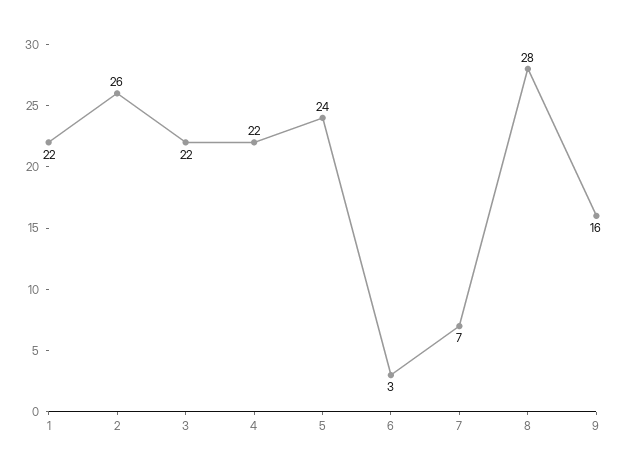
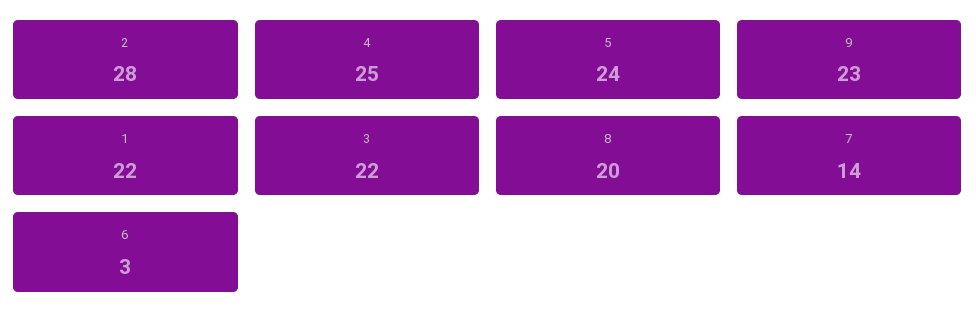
2: 26 -> 28
4: 22 -> 25
7: 7 -> 14
8: 28 -> 20
9: 16 -> 23

